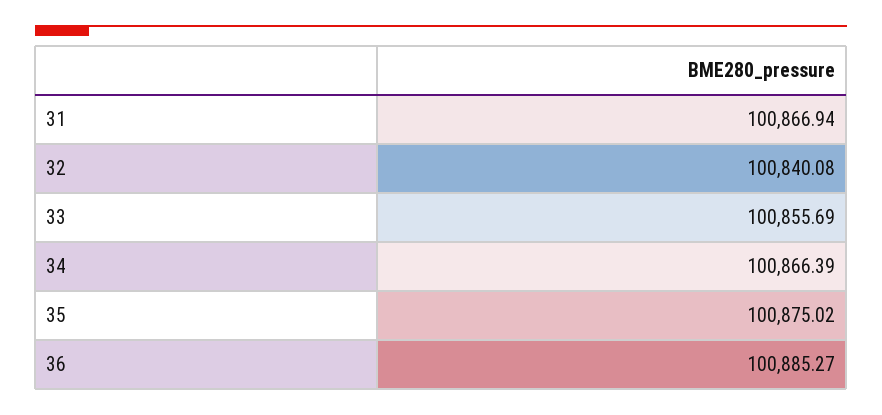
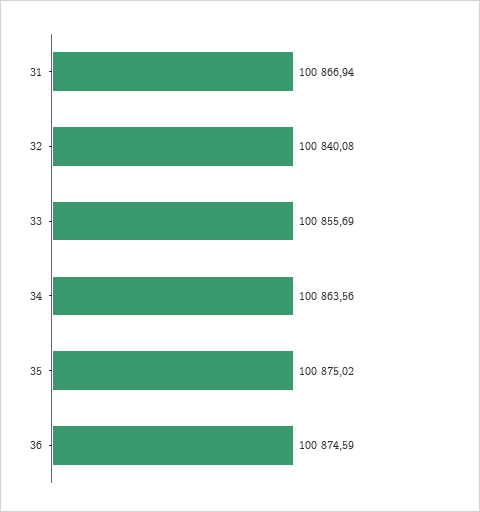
34: 100866.39 -> 100863.56
36: 100885.27 -> 100874.59

